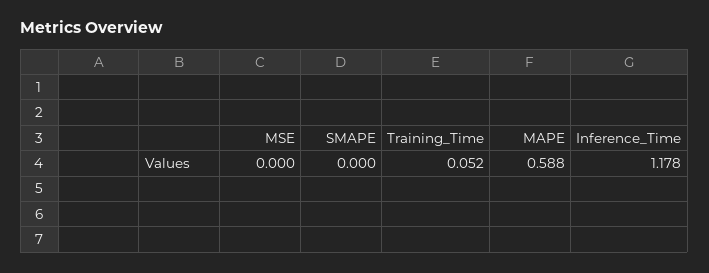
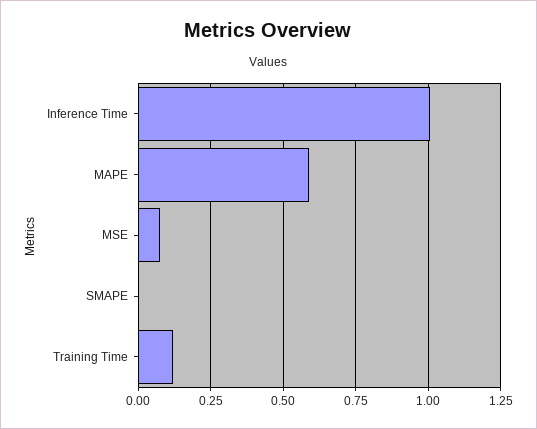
MSE: 0 -> 0.075
Training_Time: 0.052 -> 0.125
Inference_Time: 1.178 -> 1

